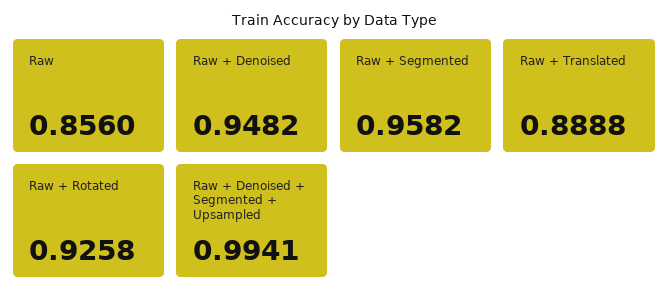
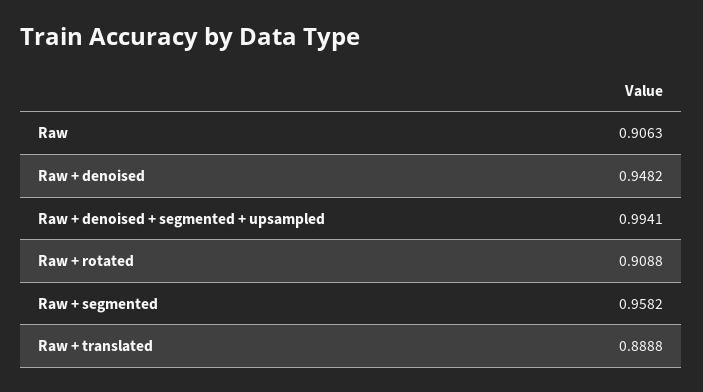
Raw: 0.856 -> 0.9063
Raw + Rotated: 0.9258 -> 0.9088

